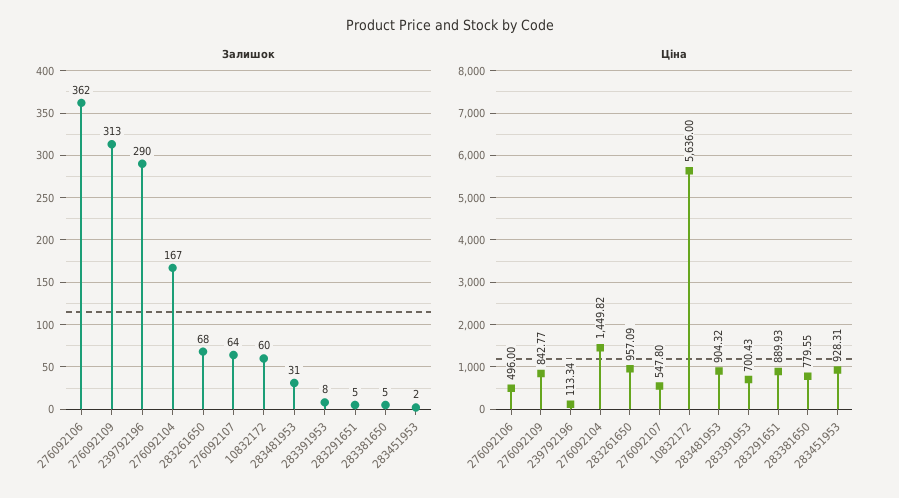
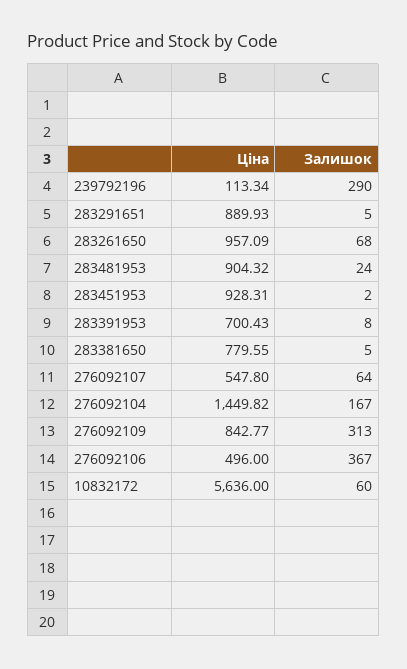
Залишок, 276092106: 362 -> 367
Залишок, 283481953: 31 -> 24

